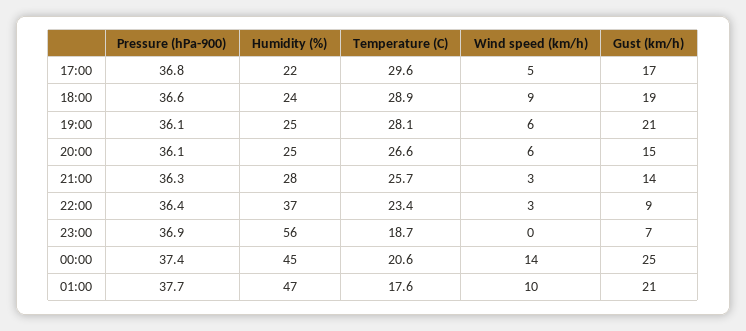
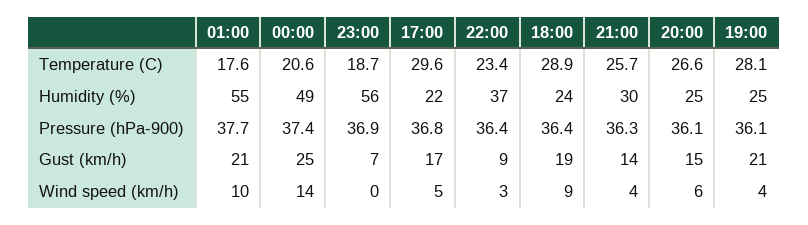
Pressure (hPa-900), 18:00: 36.6 -> 36.4
Wind speed (km/h), 19:00: 6 -> 4
Humidity (%), 21:00: 28 -> 30
Wind speed (km/h), 21:00: 3 -> 4
Humidity (%), 00:00: 45 -> 49
Humidity (%), 01:00: 47 -> 55

